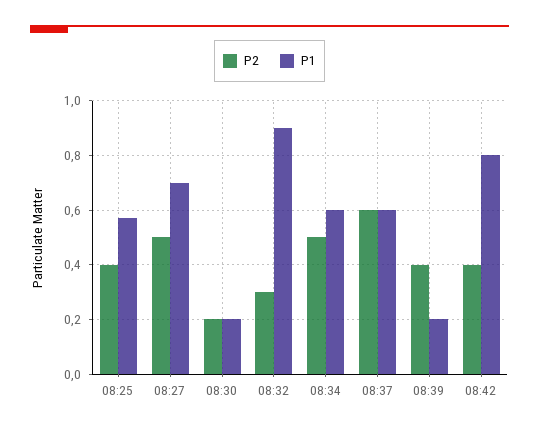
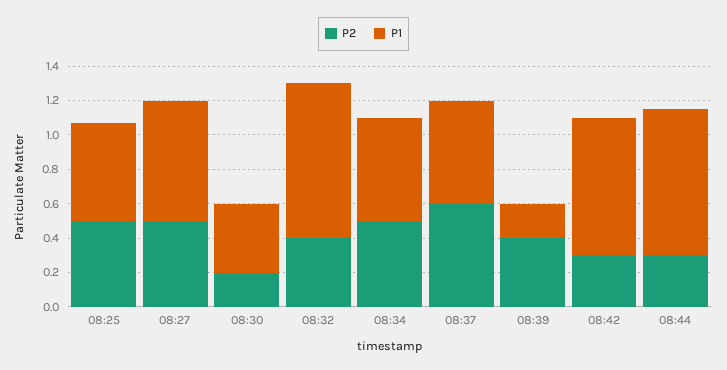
P2, 08:25: 0.4 -> 0.5
P1, 08:30: 0.2 -> 0.4
P2, 08:32: 0.3 -> 0.4
P2, 08:42: 0.4 -> 0.3
P2, 08:44: none -> 0.3
P1, 08:44: none -> 0.85

